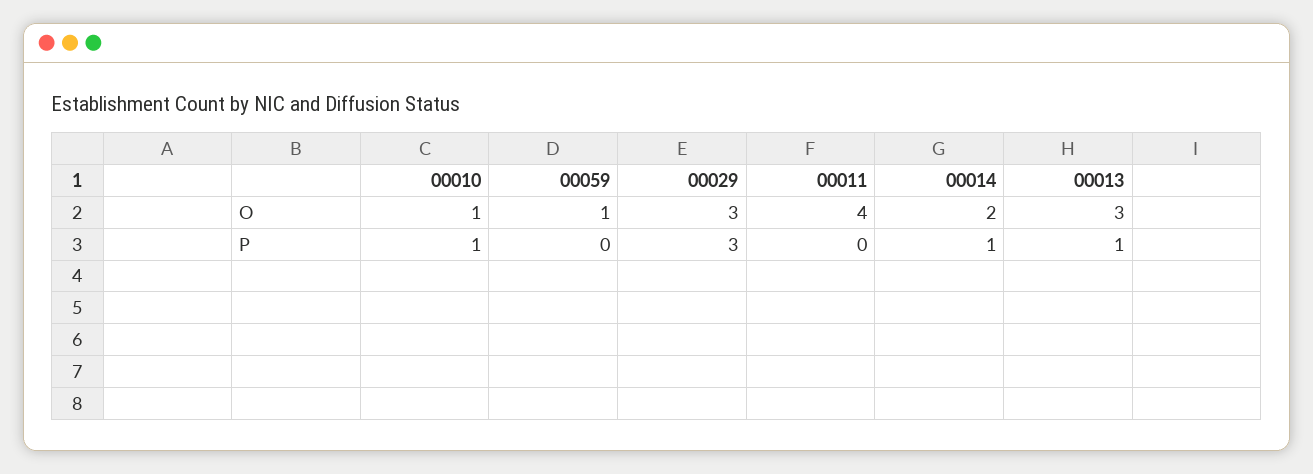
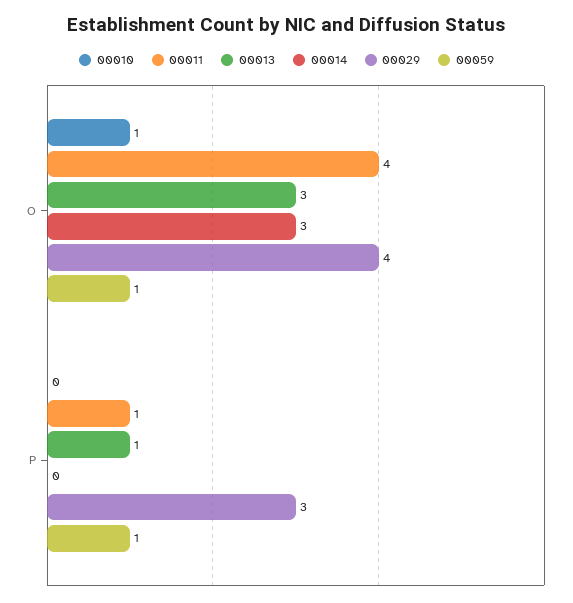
00029, O: 3 -> 4
00014, O: 2 -> 3
00010, P: 1 -> 0
00059, P: 0 -> 1
00011, P: 0 -> 1
00014, P: 1 -> 0

